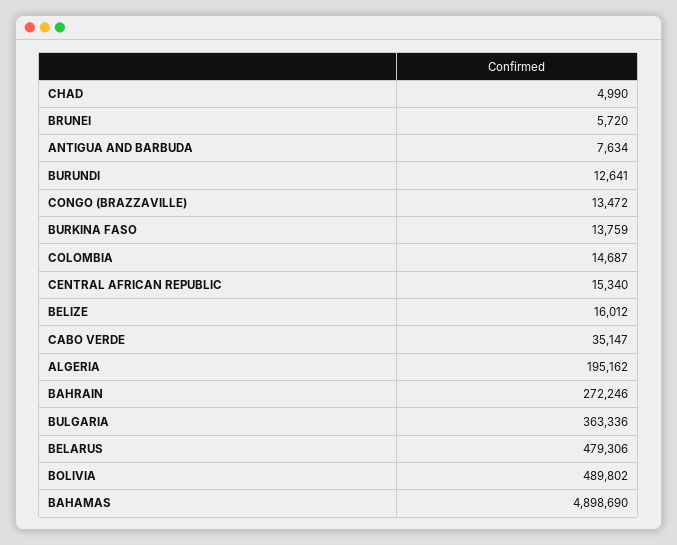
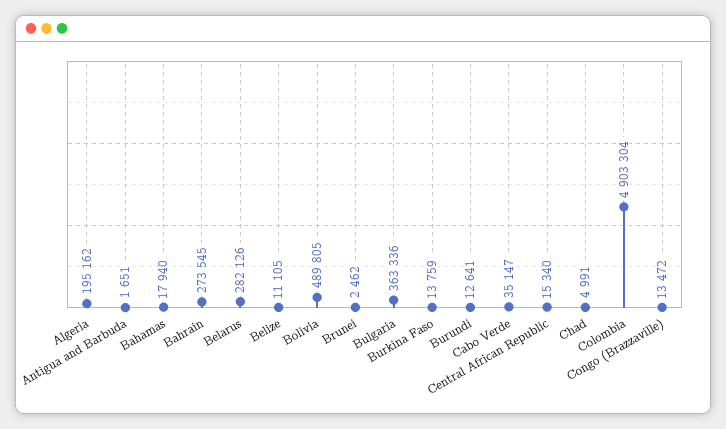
CHAD: 4990 -> 4991
BRUNEI: 5720 -> 2462
ANTIGUA AND BARBUDA: 7634 -> 1651
COLOMBIA: 14687 -> 4903304
BELIZE: 16012 -> 11105
BAHRAIN: 272246 -> 273545
BELARUS: 479306 -> 282126
BOLIVIA: 489802 -> 489805
BAHAMAS: 4898690 -> 17940

